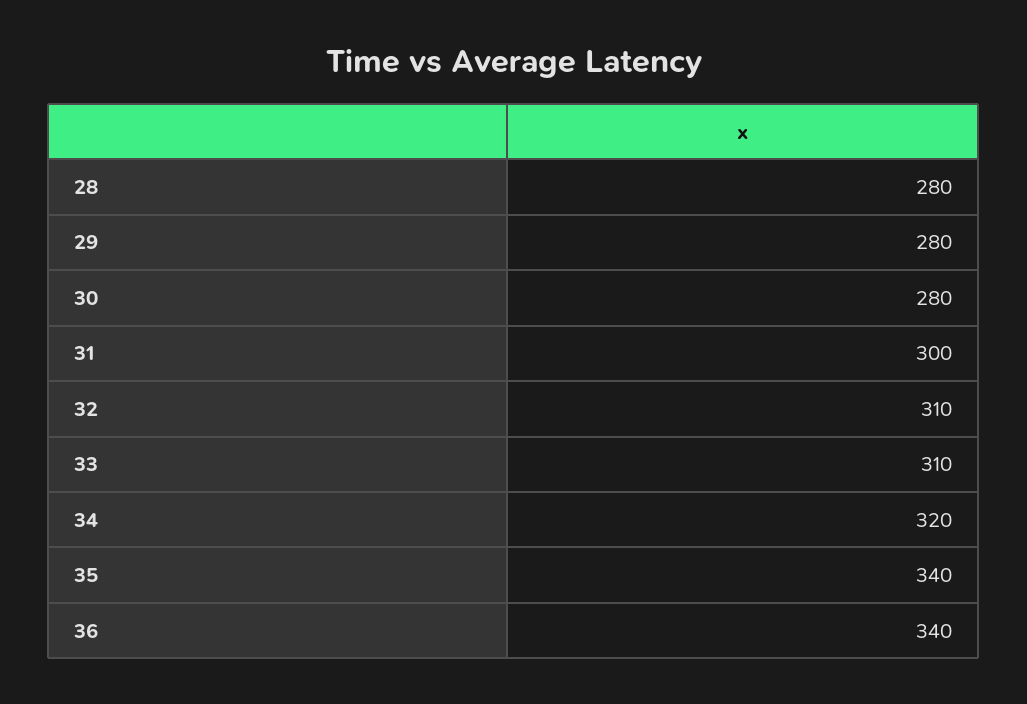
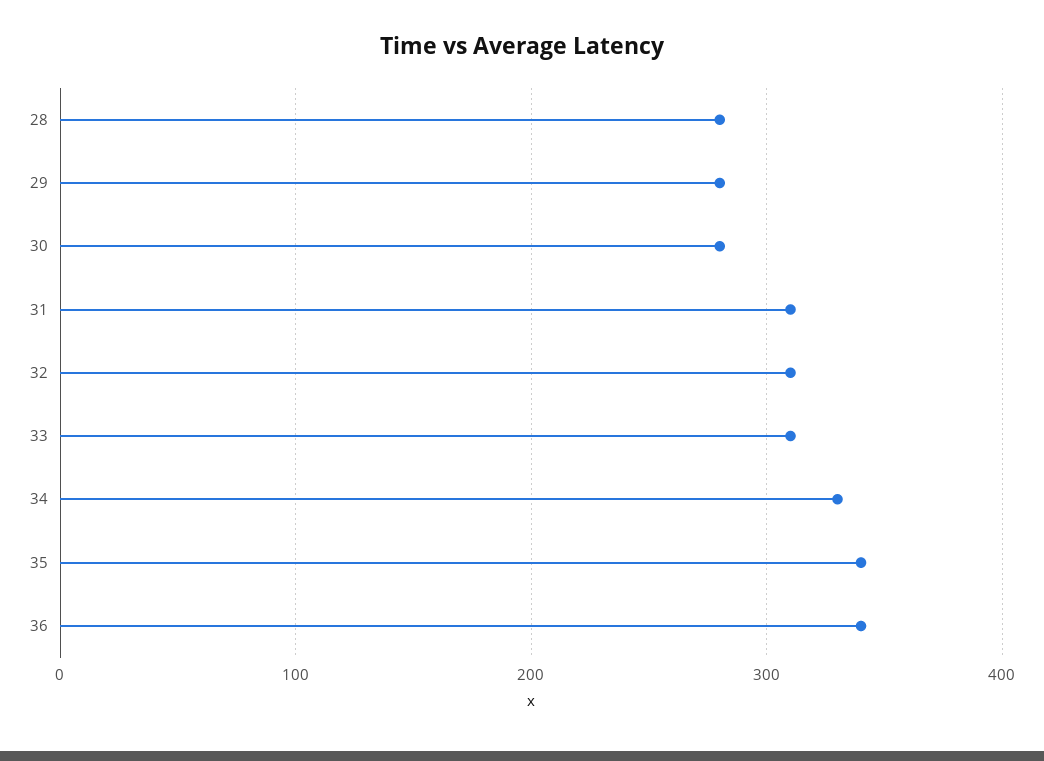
31: 300 -> 310
34: 320 -> 330

